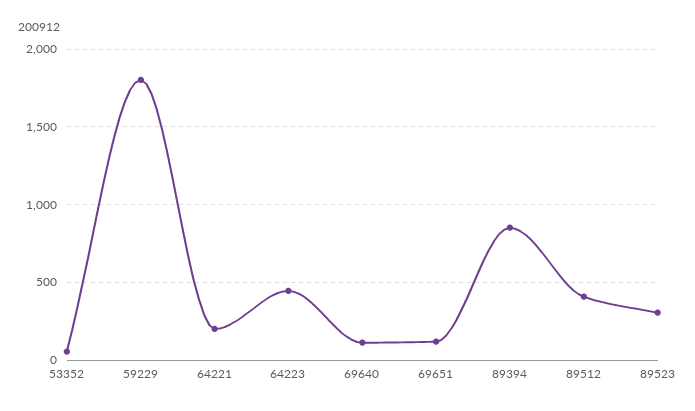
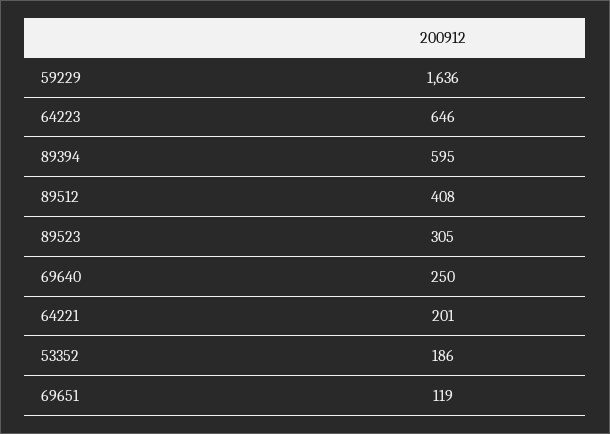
53352: 50 -> 186
59229: 1800 -> 1636
64223: 450 -> 646
69640: 100 -> 250
89394: 850 -> 595

